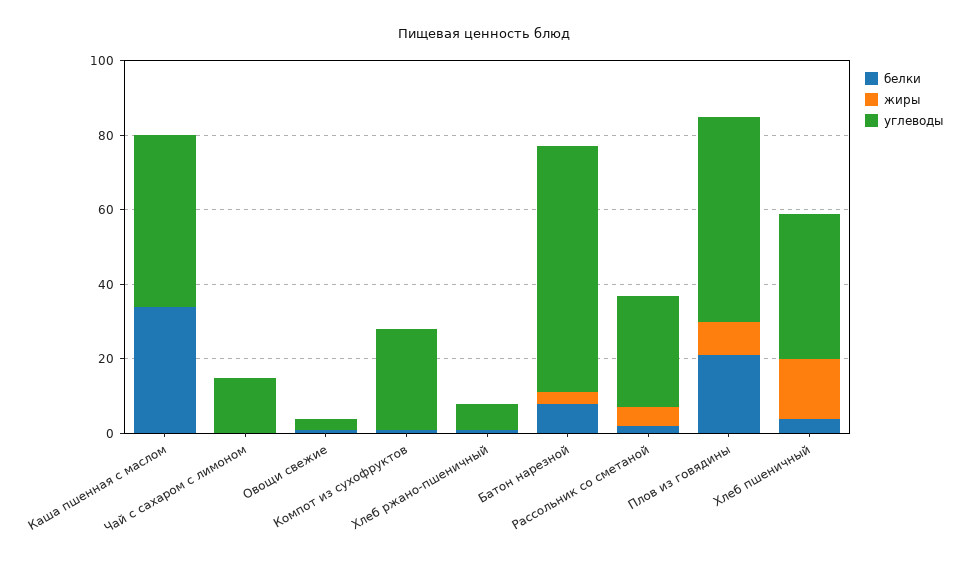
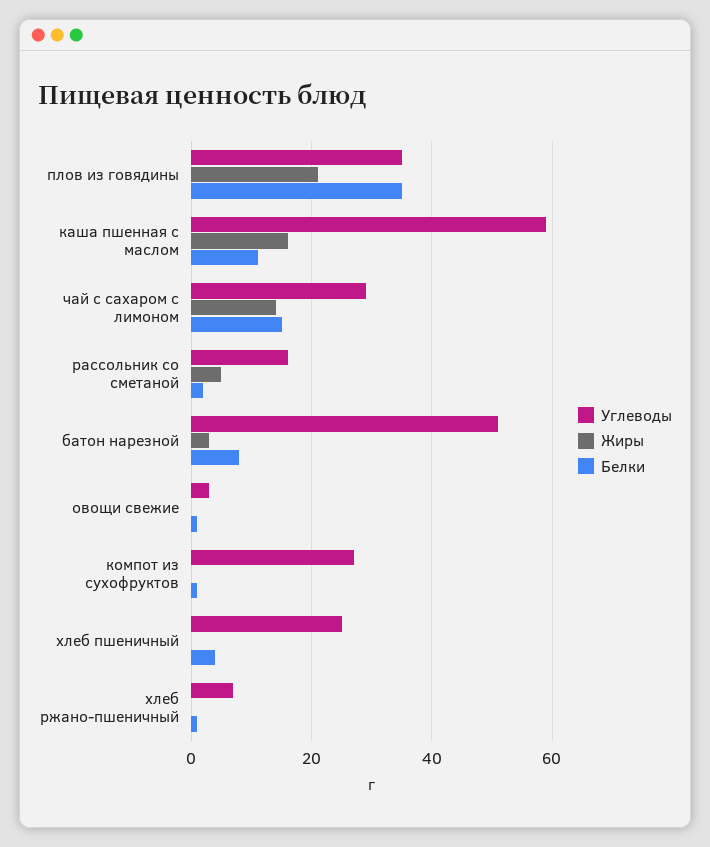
белки, Каша пшенная с маслом: 35 -> 10
жиры, Каша пшенная с маслом: 0 -> 15
углеводы, Каша пшенная с маслом: 45 -> 60
белки, Чай с сахаром с лимоном: 0 -> 15
жиры, Чай с сахаром с лимоном: 0 -> 15
углеводы, Чай с сахаром с лимоном: 15 -> 30
углеводы, Батон нарезной: 65 -> 50
углеводы, Рассольник со сметаной: 30 -> 15
белки, Плов из говядины: 20 -> 35
жиры, Плов из говядины: 10 -> 20
углеводы, Плов из говядины: 55 -> 35
жиры, Хлеб пшеничный: 15 -> 0
углеводы, Хлеб пшеничный: 40 -> 25

